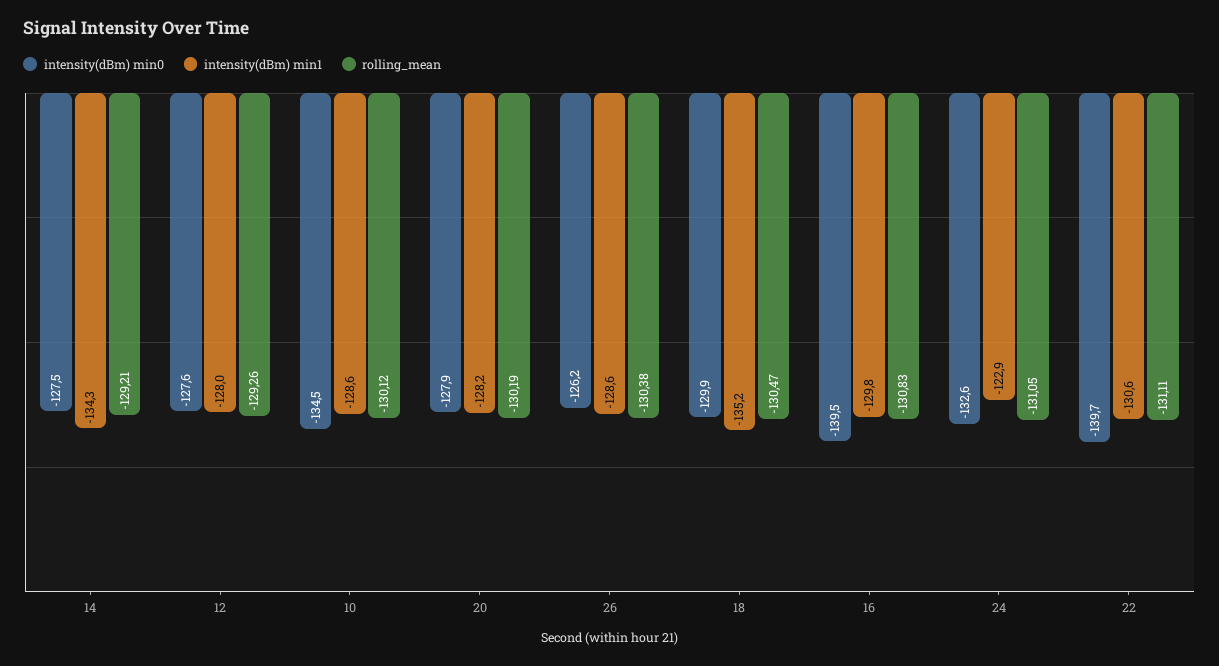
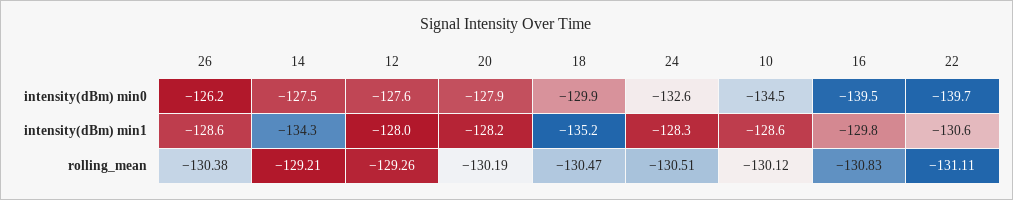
intensity(dBm) min1, 24: -122.9 -> -128.3
rolling_mean, 24: -131.05 -> -130.51

